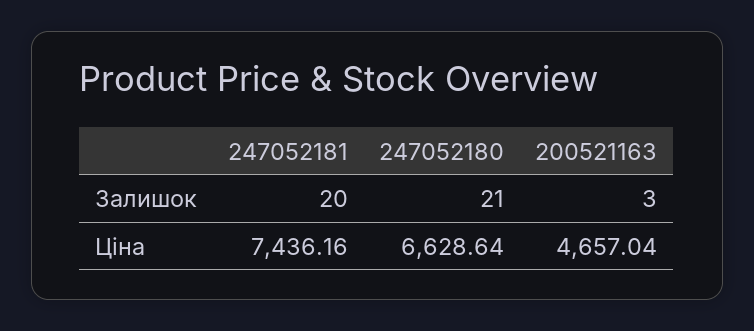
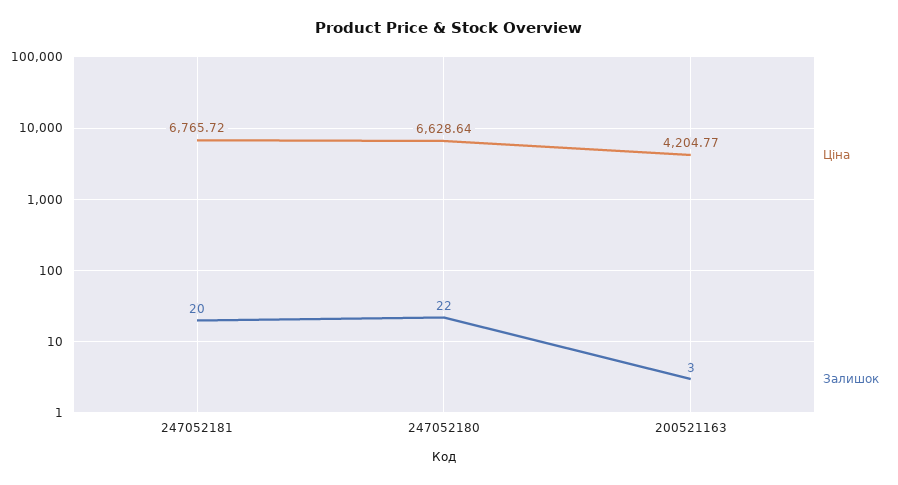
Залишок, 247052180: 21 -> 22
Ціна, 247052181: 7436.16 -> 6765.72
Ціна, 200521163: 4657.04 -> 4204.77

